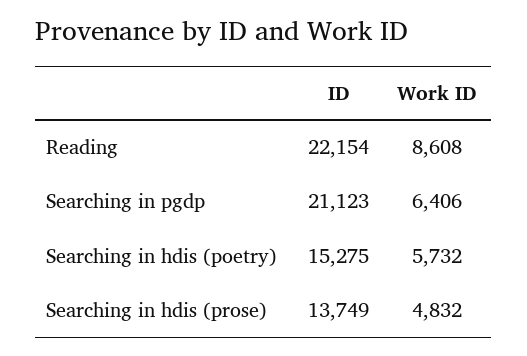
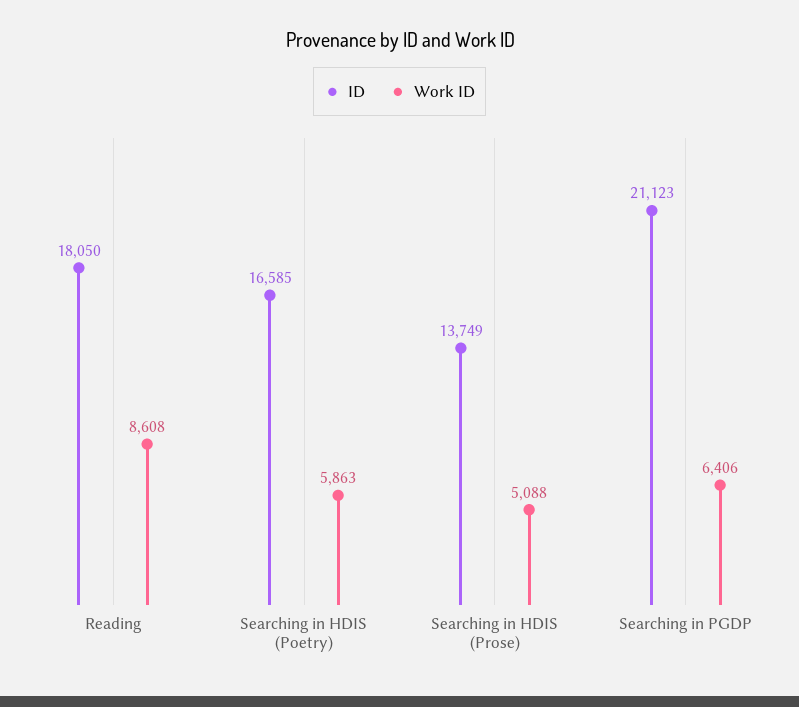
ID, Reading: 22154 -> 18050
ID, Searching in hdis (poetry): 15275 -> 16585
Work ID, Searching in hdis (poetry): 5732 -> 5863
Work ID, Searching in hdis (prose): 4832 -> 5088

